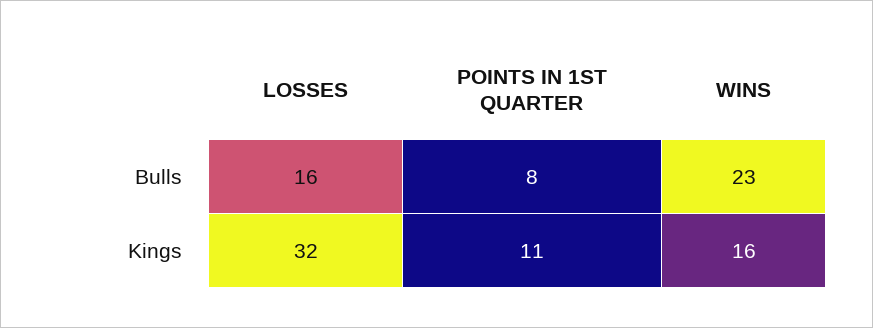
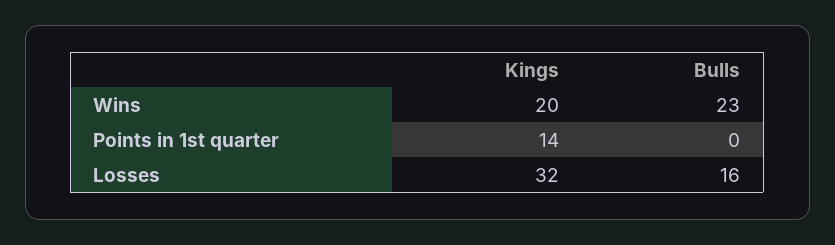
POINTS IN 1ST QUARTER, Bulls: 8 -> 0
POINTS IN 1ST QUARTER, Kings: 11 -> 14
WINS, Kings: 16 -> 20

